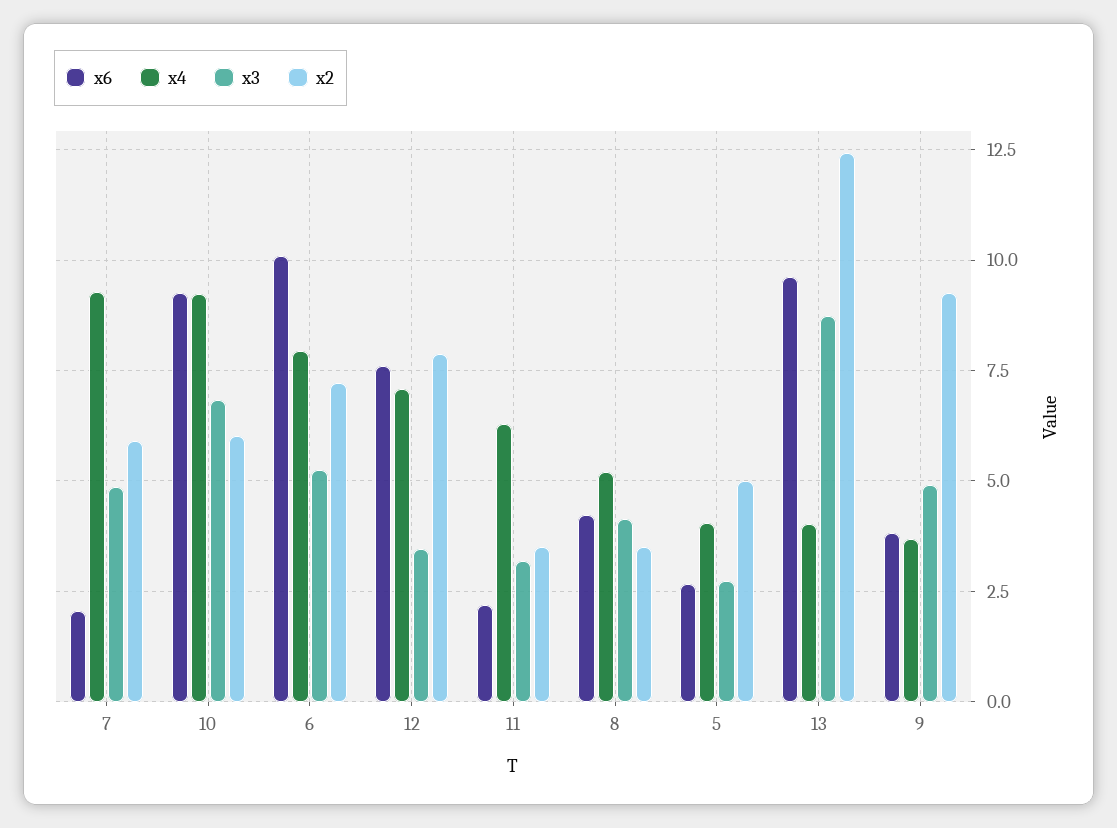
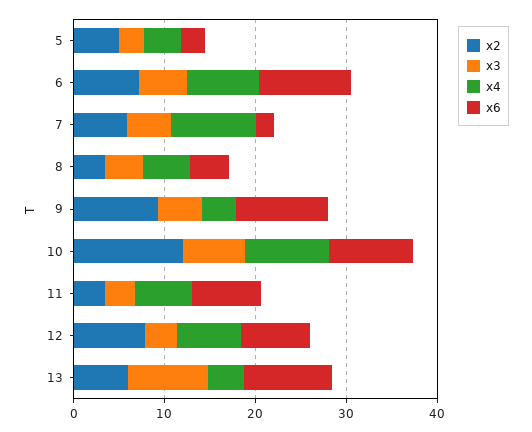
x2, 10: 6 -> 12
x6, 11: 2.25 -> 8
x2, 13: 12.5 -> 6
x6, 9: 3.75 -> 10

